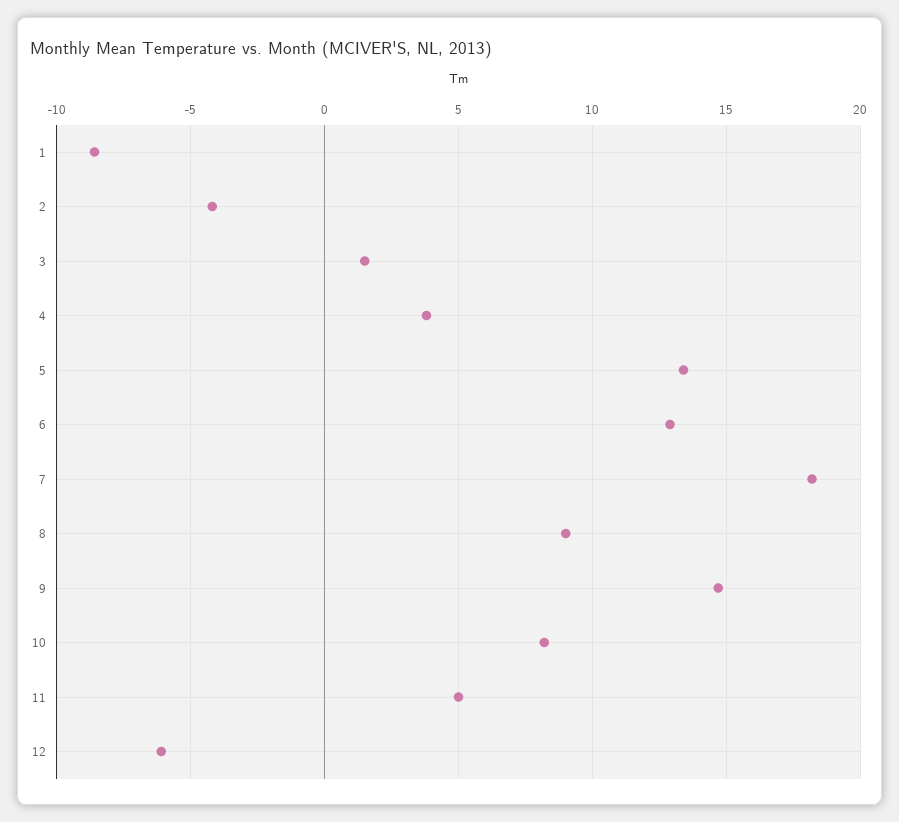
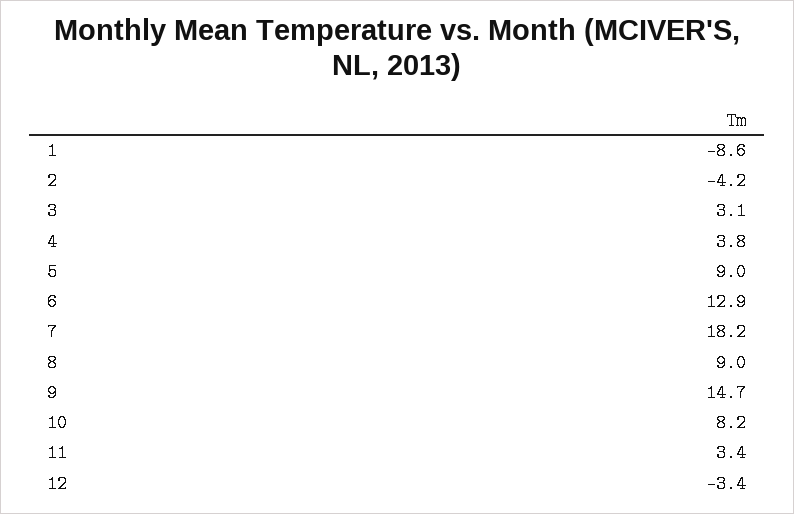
3: 1.5 -> 3.1
5: 13.5 -> 9
11: 5 -> 3.4
12: -6 -> -3.4

